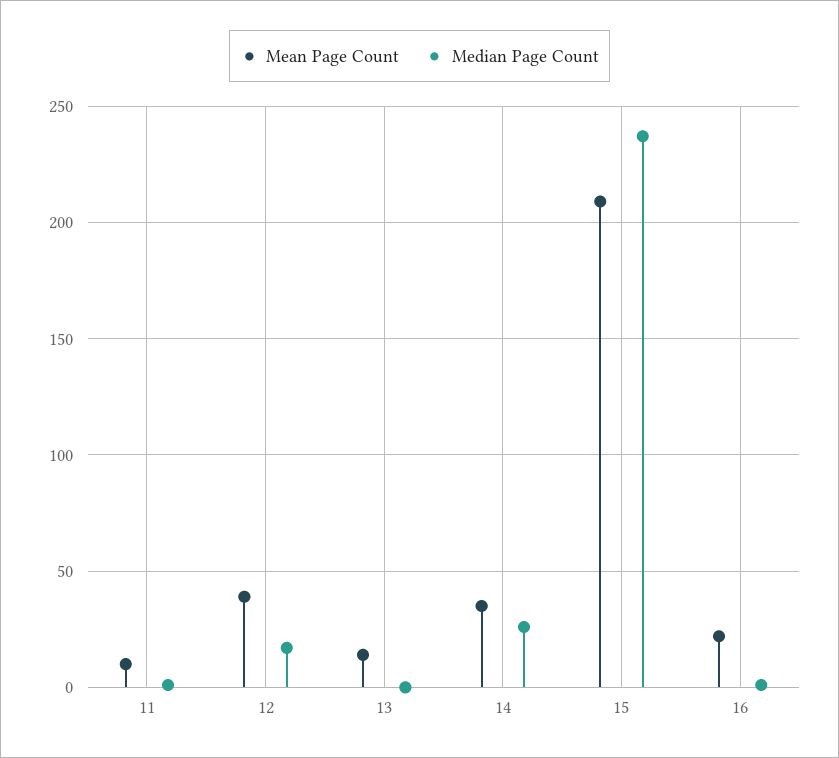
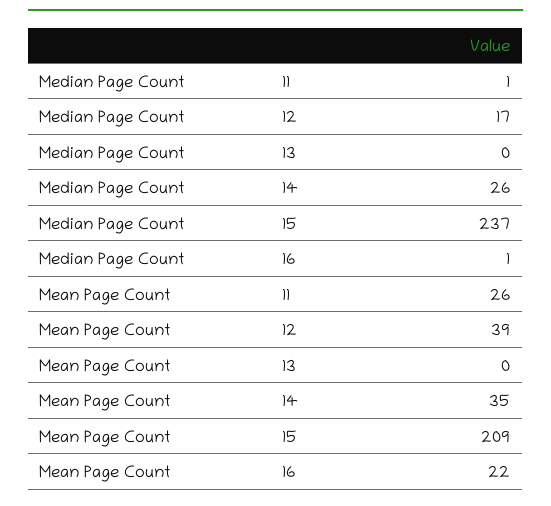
Mean Page Count, 11: 10 -> 26
Mean Page Count, 13: 15 -> 0

